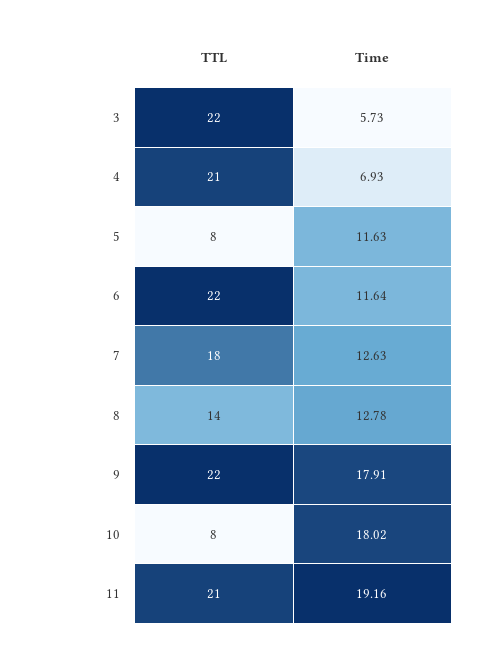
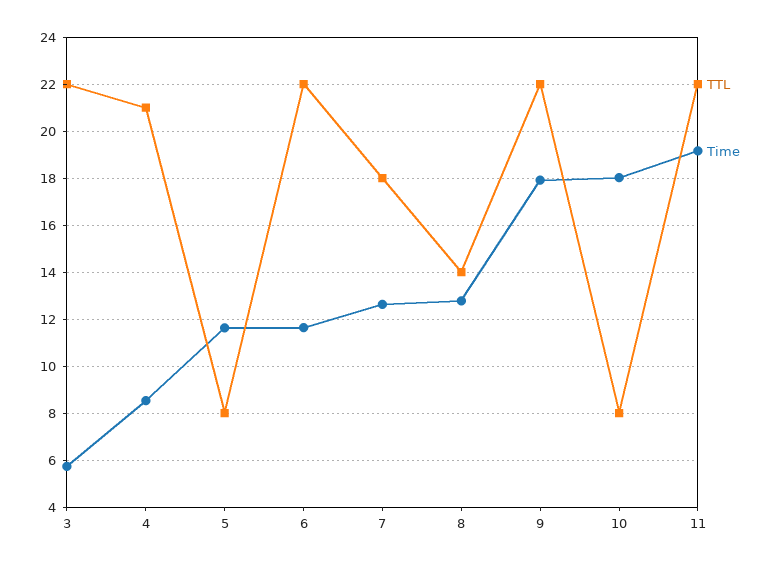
Time, 4: 6.93 -> 8.5
TTL, 11: 21 -> 22

